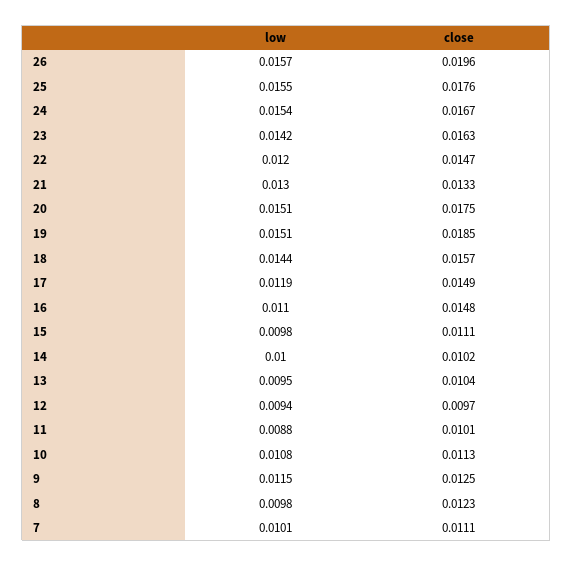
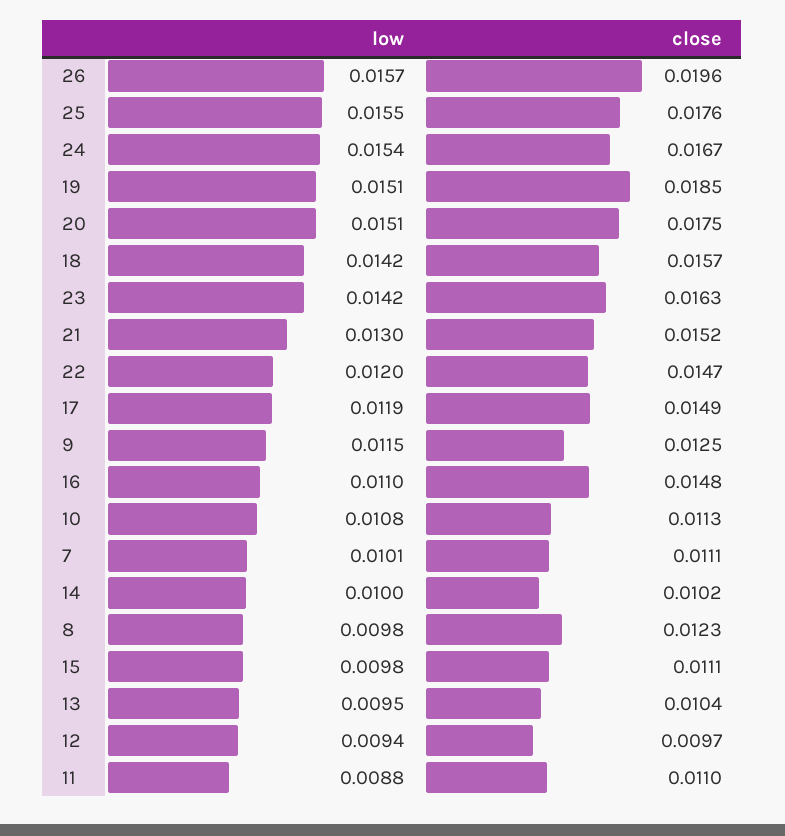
close, 21: 0.0133 -> 0.0152
low, 18: 0.0144 -> 0.0142
close, 11: 0.0101 -> 0.011

